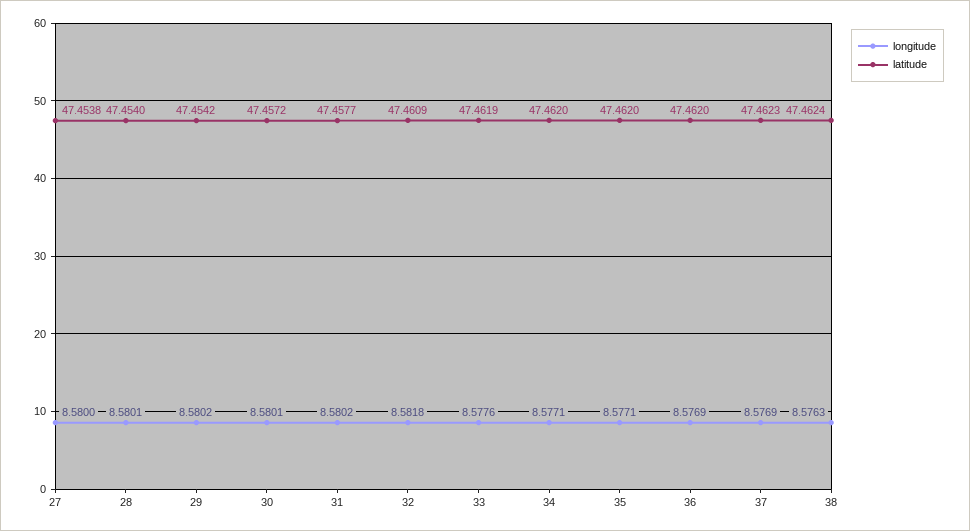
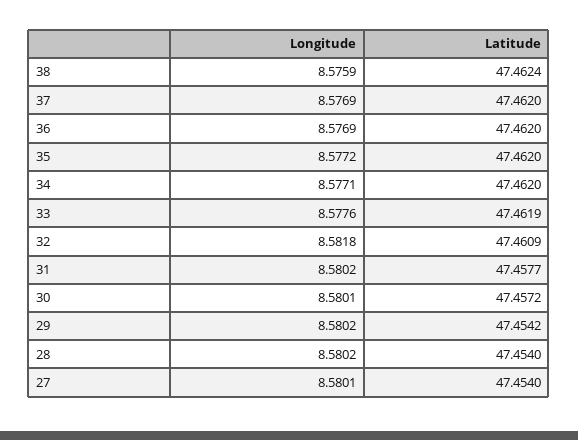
longitude, 27: 8.58 -> 8.5801
latitude, 27: 47.4538 -> 47.454
longitude, 28: 8.5801 -> 8.5802
longitude, 35: 8.5771 -> 8.5772
latitude, 37: 47.4623 -> 47.462
longitude, 38: 8.5763 -> 8.5759

